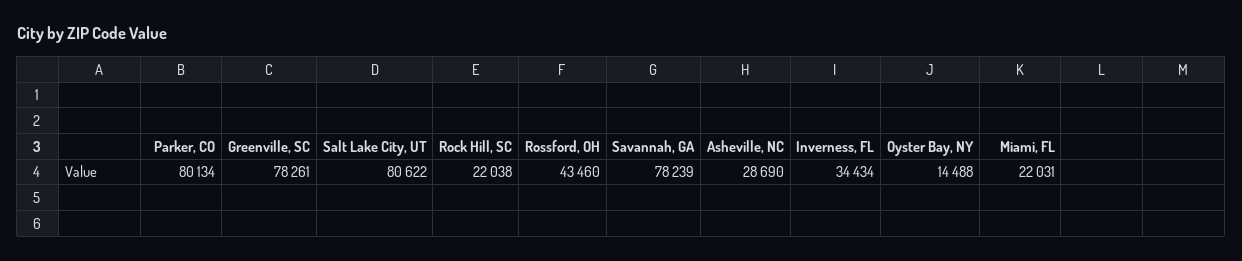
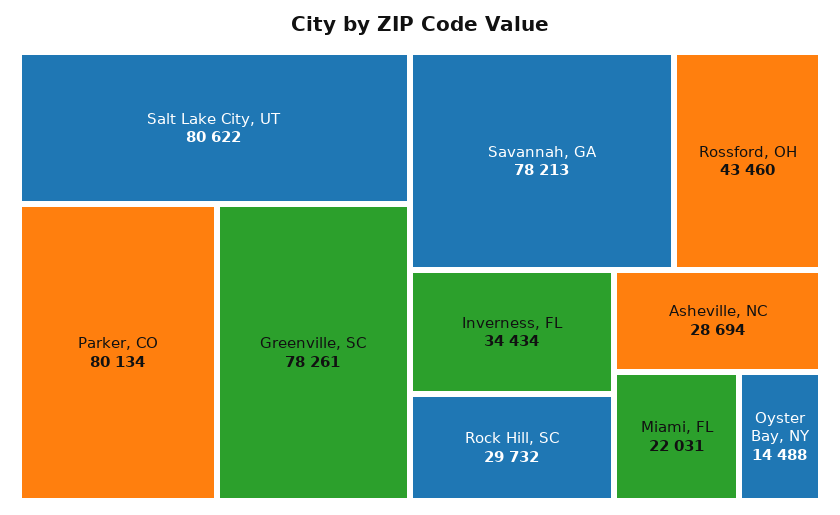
Rock Hill, SC: 22038 -> 29732
Savannah, GA: 78239 -> 78213
Asheville, NC: 28690 -> 28694

